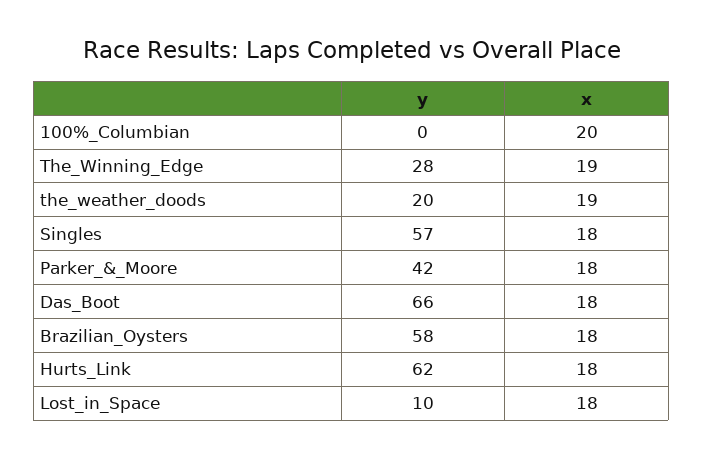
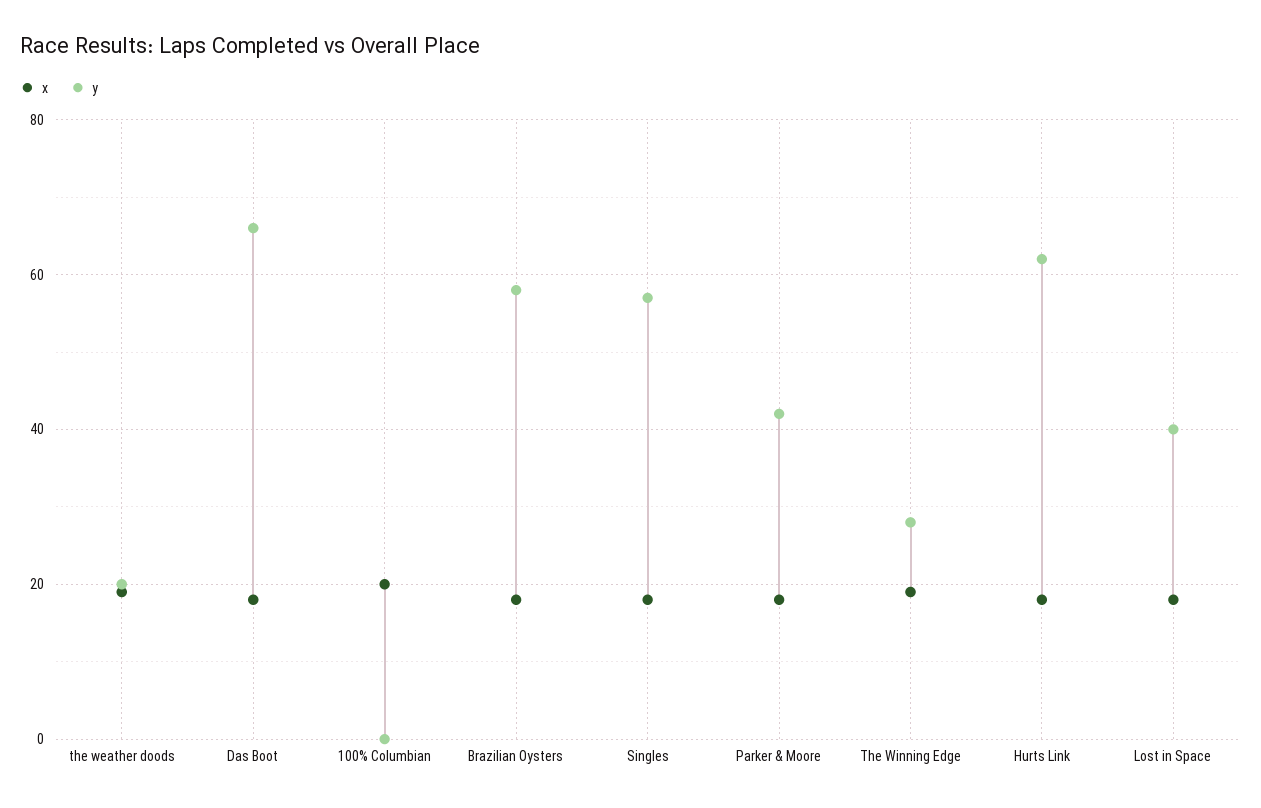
y, Lost_in_Space: 10 -> 40

